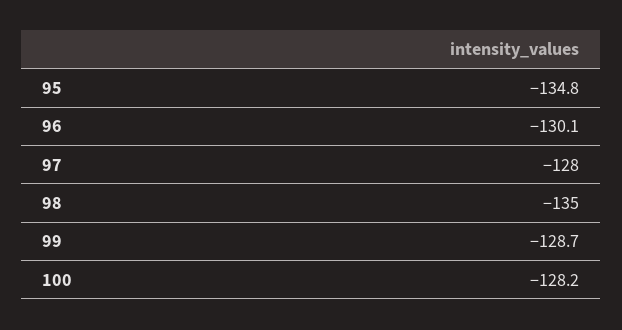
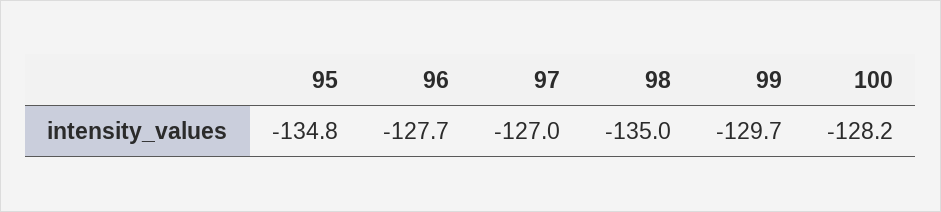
96: -130.1 -> -127.7
97: -128 -> -127
99: -128.7 -> -129.7

